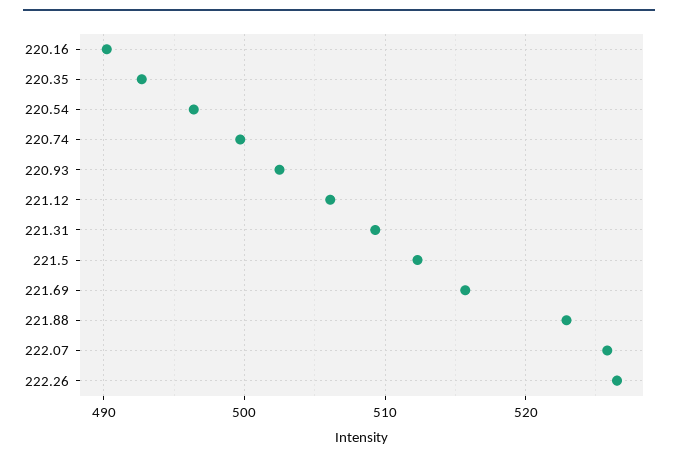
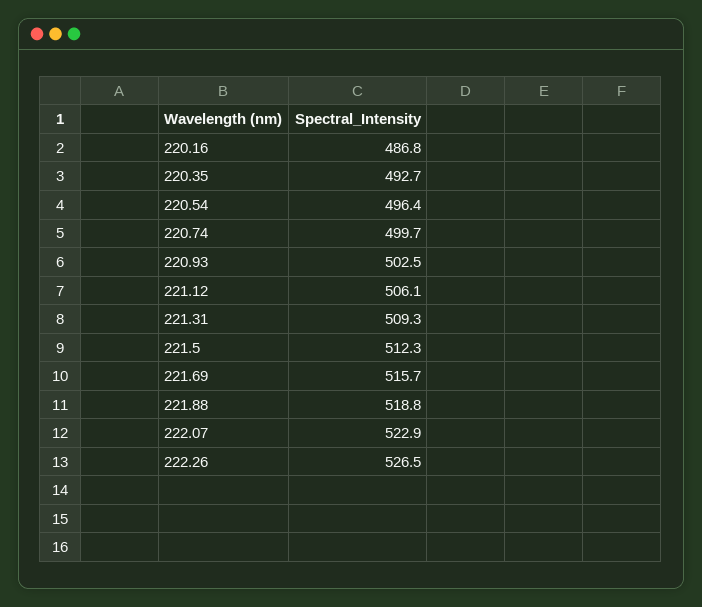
220.16: 490 -> 486.8
221.88: 523 -> 518.8
222.07: 526 -> 522.9

